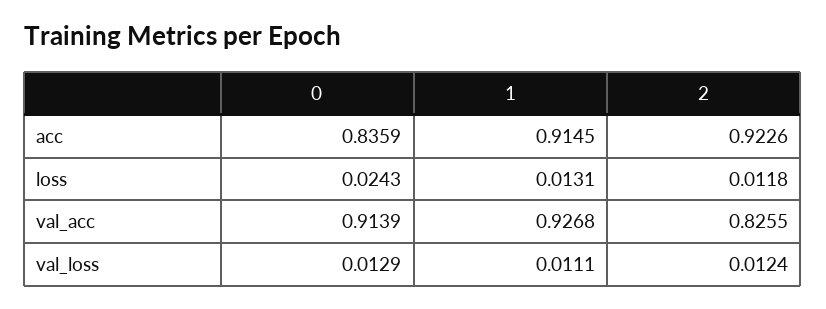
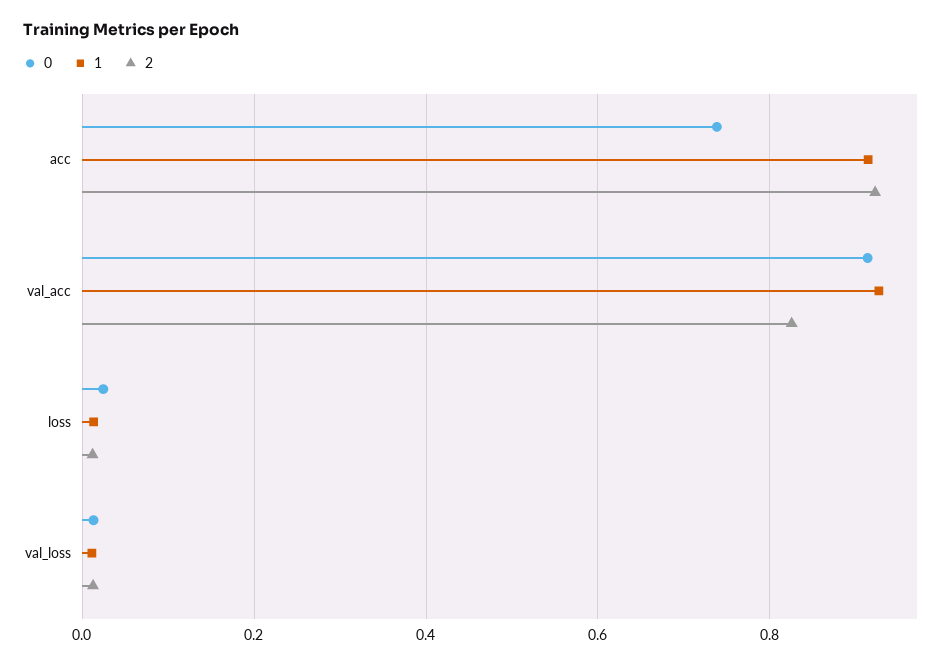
0, acc: 0.8359 -> 0.74

